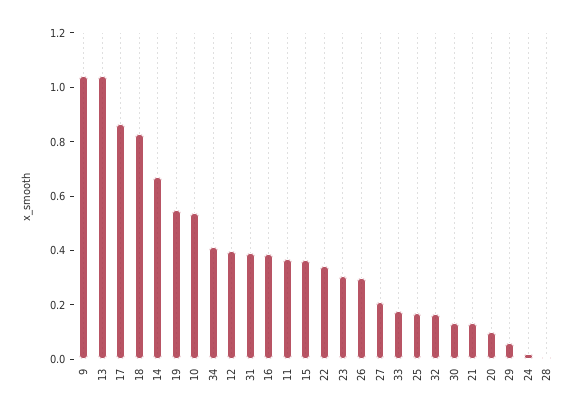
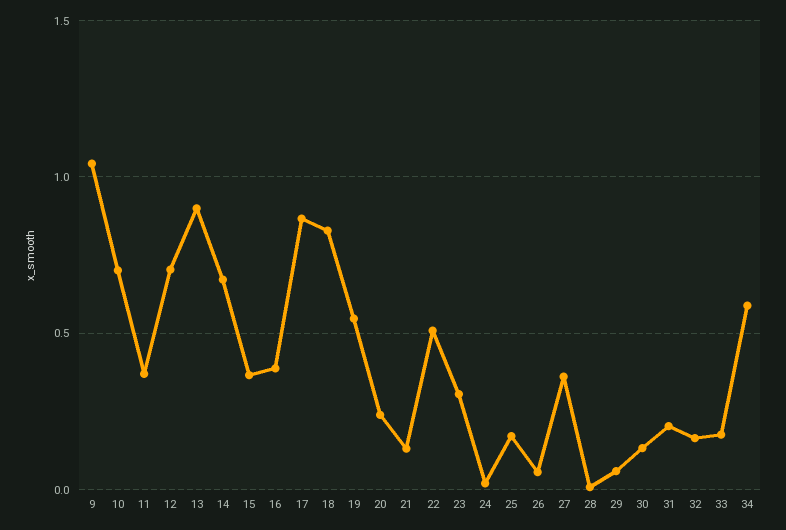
13: 1.05 -> 0.9
10: 0.55 -> 0.7
34: 0.4 -> 0.6
12: 0.4 -> 0.7
31: 0.4 -> 0.2
22: 0.35 -> 0.5
26: 0.3 -> 0.05
27: 0.2 -> 0.35
20: 0.1 -> 0.25

